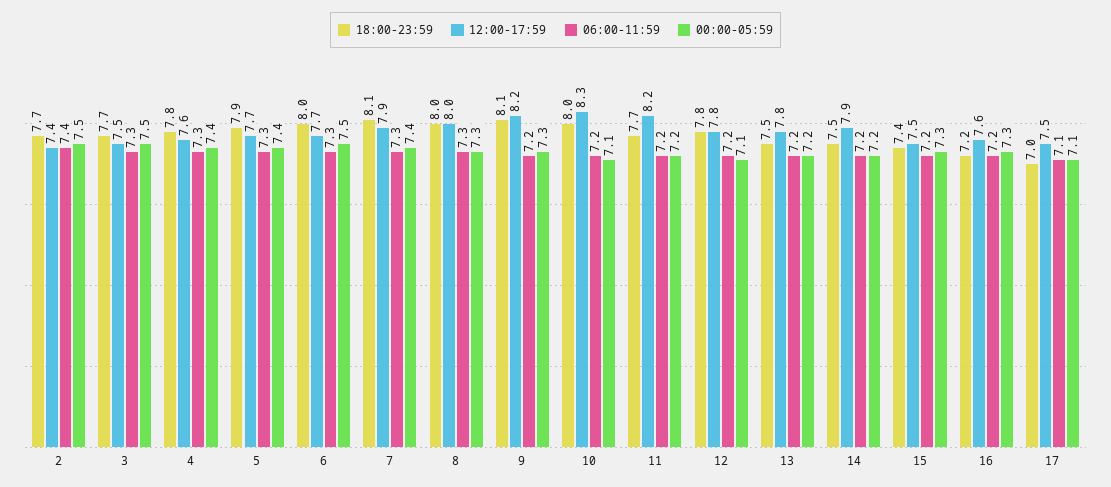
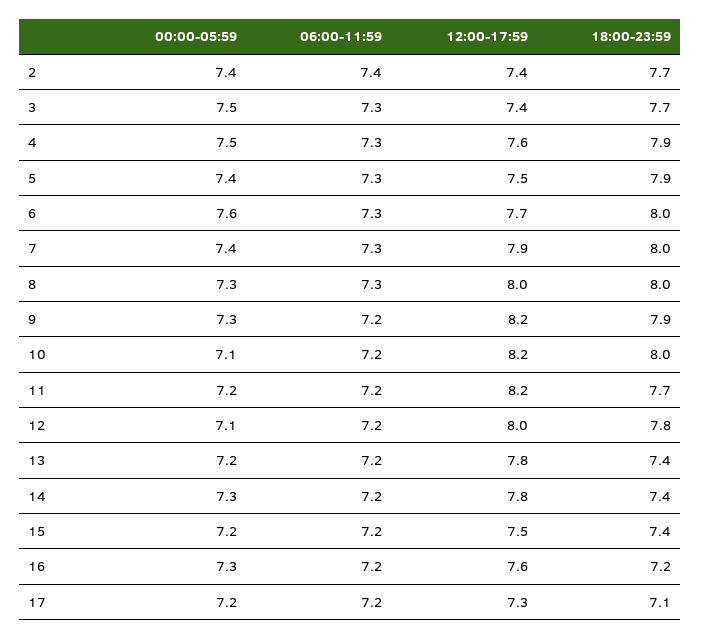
00:00-05:59, 2: 7.5 -> 7.4
12:00-17:59, 3: 7.5 -> 7.4
18:00-23:59, 4: 7.8 -> 7.9
00:00-05:59, 4: 7.4 -> 7.5
12:00-17:59, 5: 7.7 -> 7.5
00:00-05:59, 6: 7.5 -> 7.6
18:00-23:59, 7: 8.1 -> 8
18:00-23:59, 9: 8.1 -> 7.9
12:00-17:59, 10: 8.3 -> 8.2
12:00-17:59, 12: 7.8 -> 8
18:00-23:59, 13: 7.5 -> 7.4
18:00-23:59, 14: 7.5 -> 7.4
12:00-17:59, 14: 7.9 -> 7.8
00:00-05:59, 14: 7.2 -> 7.3
00:00-05:59, 15: 7.3 -> 7.2
18:00-23:59, 17: 7 -> 7.1
12:00-17:59, 17: 7.5 -> 7.3
06:00-11:59, 17: 7.1 -> 7.2
00:00-05:59, 17: 7.1 -> 7.2

